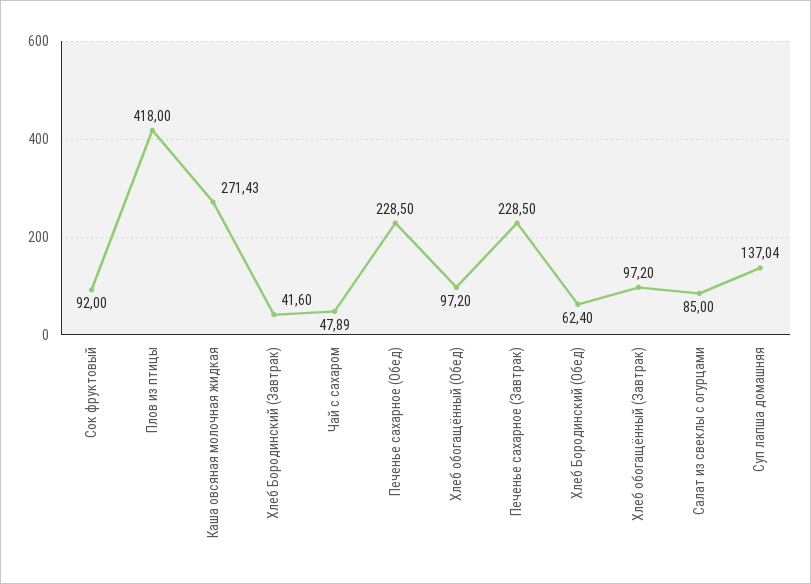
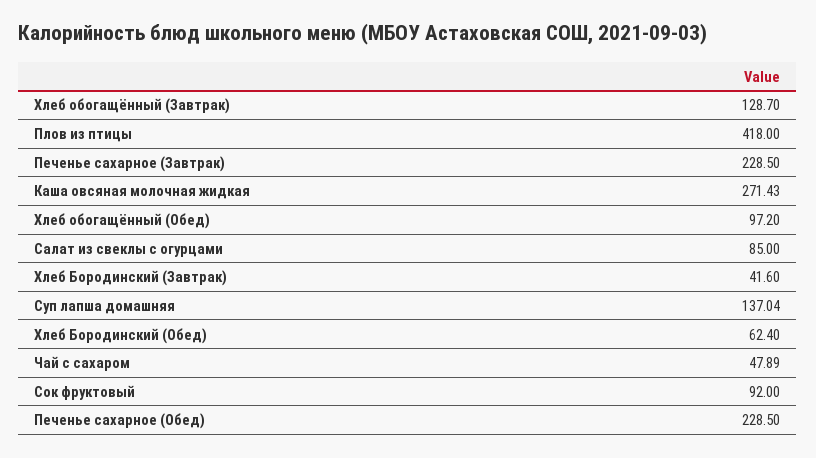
Хлеб обогащённый (Завтрак): 97.2 -> 128.7

